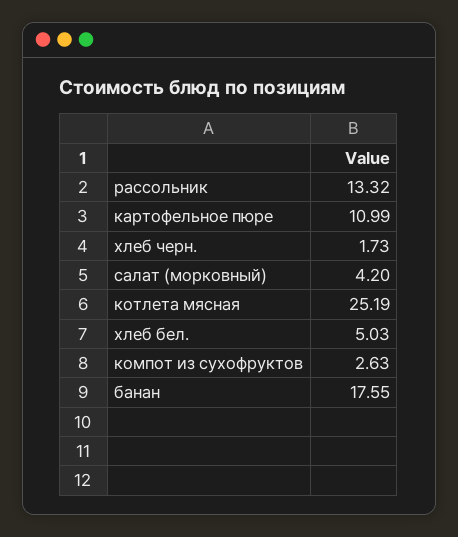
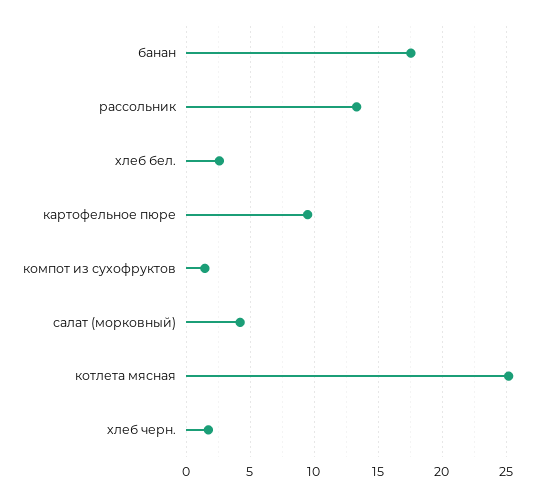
картофельное пюре: 10.99 -> 9.5
хлеб бел.: 5.03 -> 2.5
компот из сухофруктов: 2.63 -> 1.5

